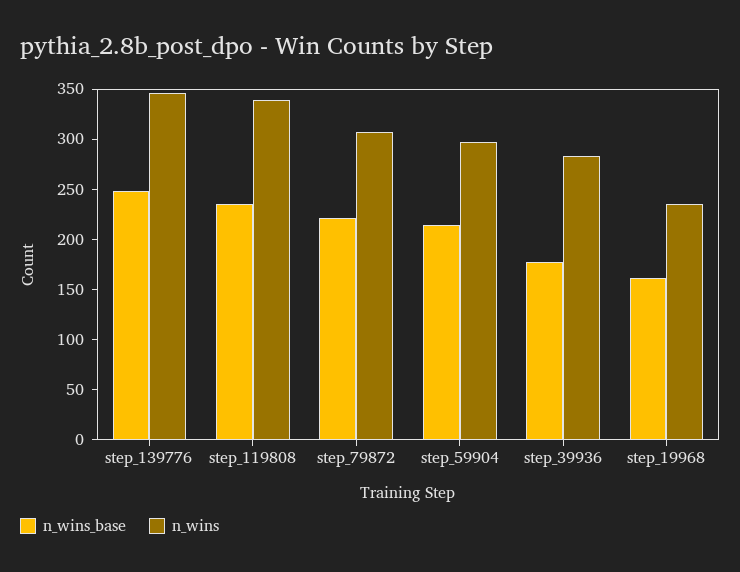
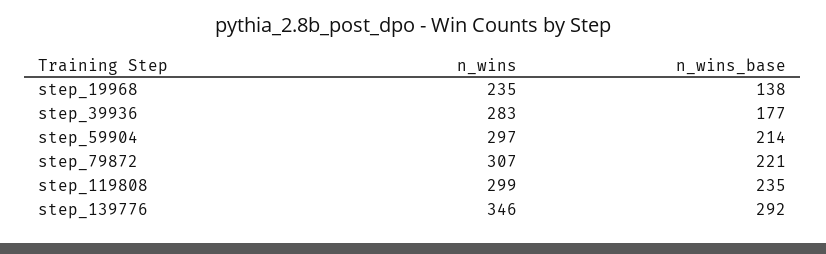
n_wins_base, step_139776: 250 -> 292
n_wins, step_119808: 340 -> 299
n_wins_base, step_19968: 160 -> 138

